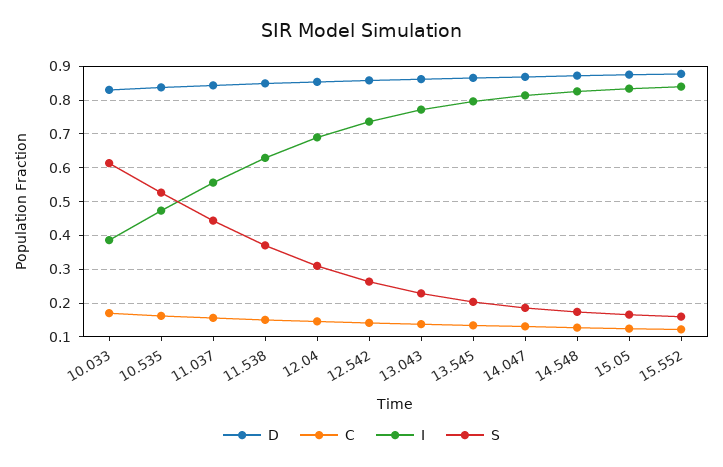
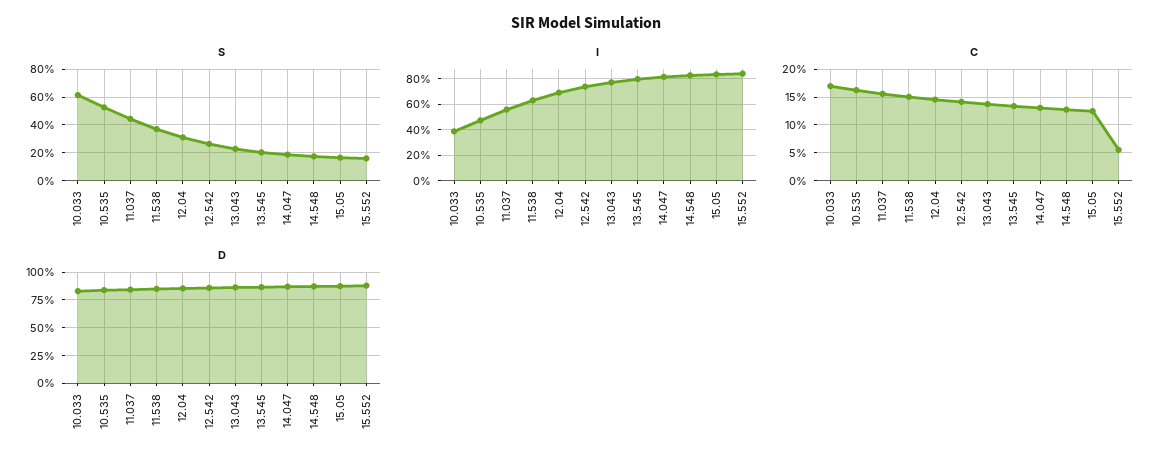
C, 15.552: 0.12 -> 0.05

